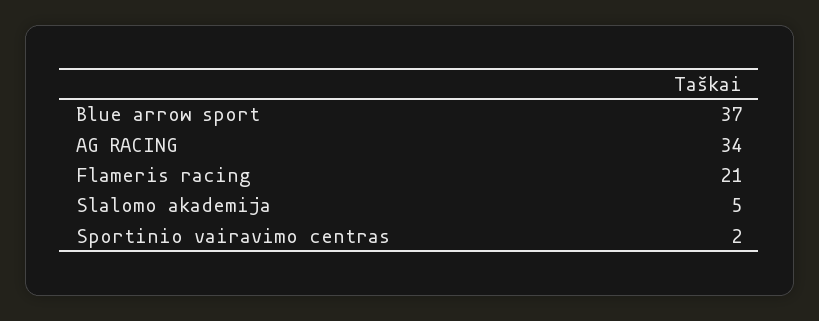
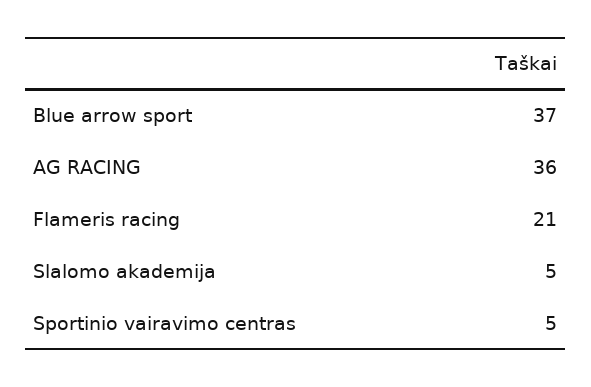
AG RACING: 34 -> 36
Sportinio vairavimo centras: 2 -> 5

